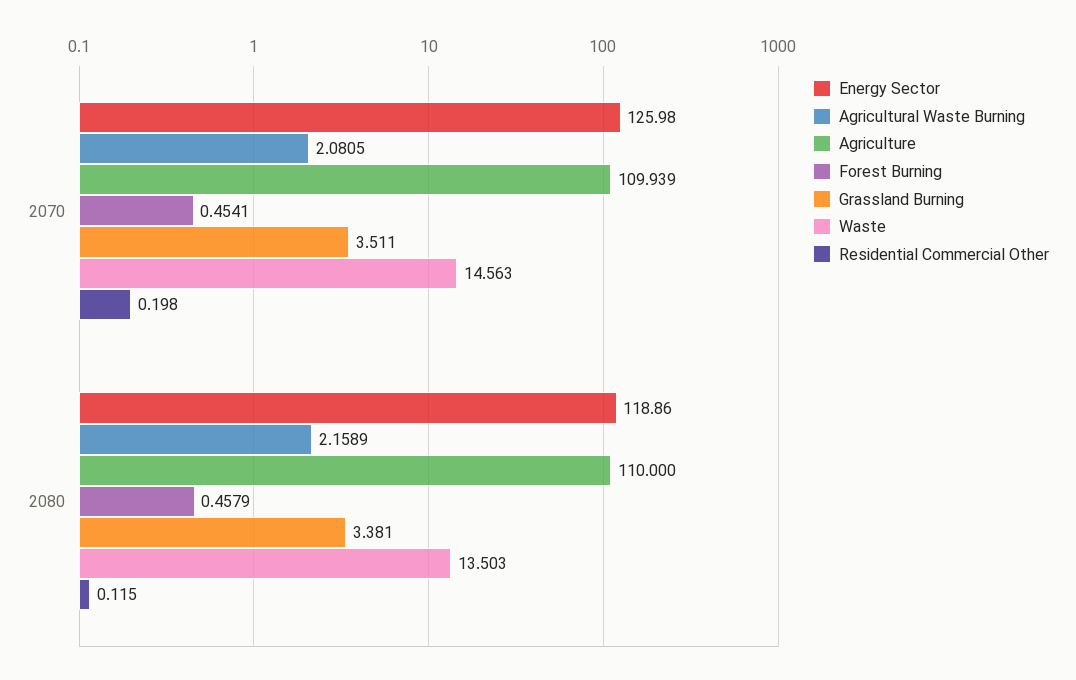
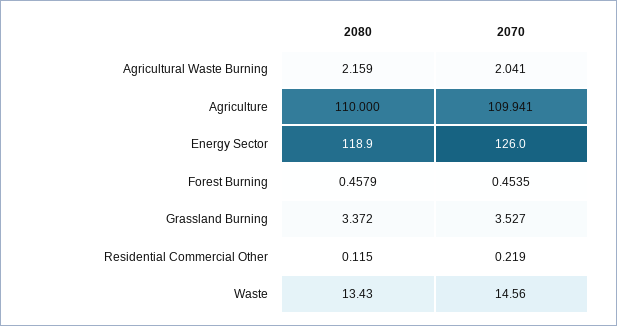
Agricultural Waste Burning, 2070: 2.0805 -> 2.041
Agriculture, 2070: 109.939 -> 109.941
Forest Burning, 2070: 0.4541 -> 0.4535
Grassland Burning, 2070: 3.511 -> 3.527
Residential Commercial Other, 2070: 0.198 -> 0.219
Grassland Burning, 2080: 3.381 -> 3.372
Waste, 2080: 13.503 -> 13.43

